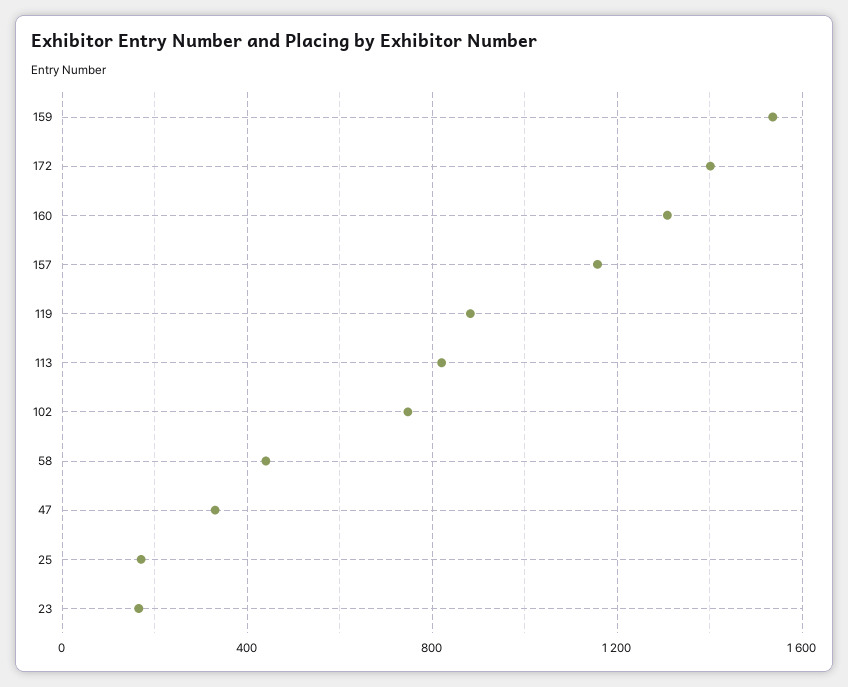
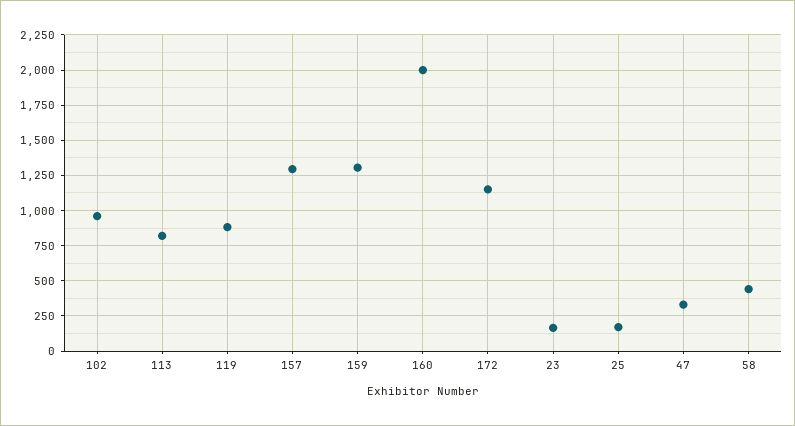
159: 1550 -> 1300
172: 1400 -> 1150
160: 1300 -> 2000
157: 1150 -> 1300
102: 750 -> 950

